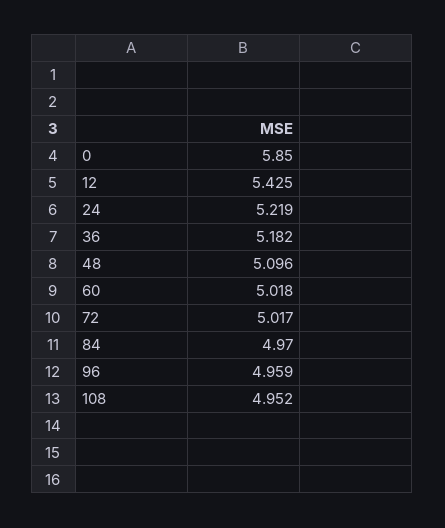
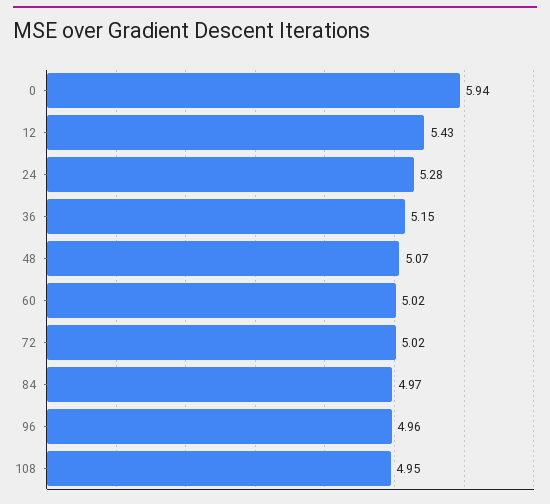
0: 5.85 -> 5.94
24: 5.219 -> 5.28
36: 5.182 -> 5.15
48: 5.096 -> 5.07

